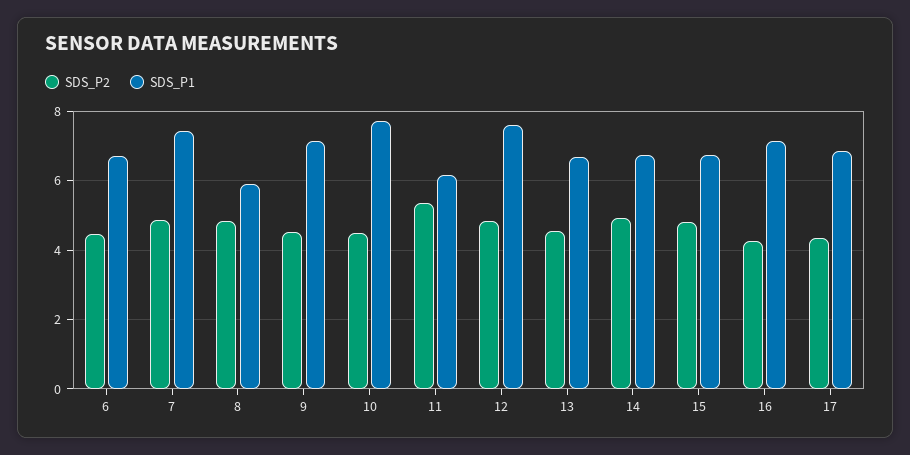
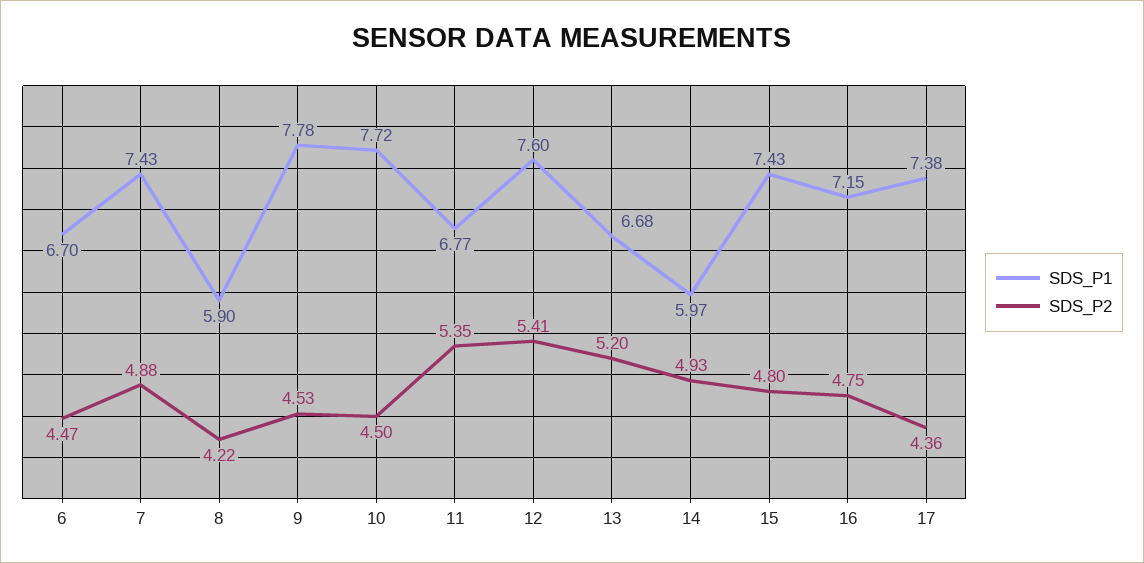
SDS_P2, 8: 4.8 -> 4.22
SDS_P1, 9: 7.2 -> 7.78
SDS_P1, 11: 6.2 -> 6.77
SDS_P2, 12: 4.8 -> 5.41
SDS_P2, 13: 4.6 -> 5.2
SDS_P1, 14: 6.8 -> 5.97
SDS_P1, 15: 6.8 -> 7.43
SDS_P2, 16: 4.2 -> 4.75
SDS_P1, 17: 6.8 -> 7.38

